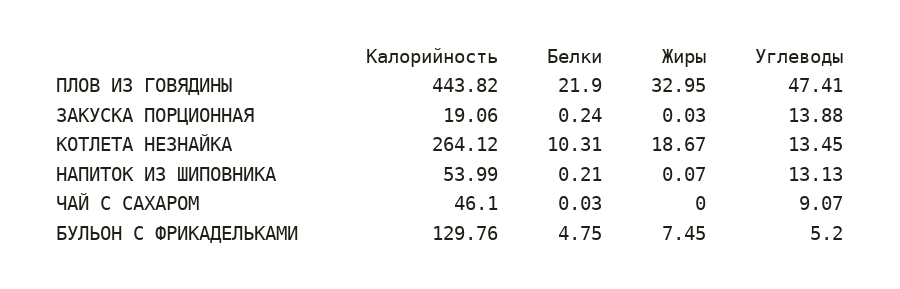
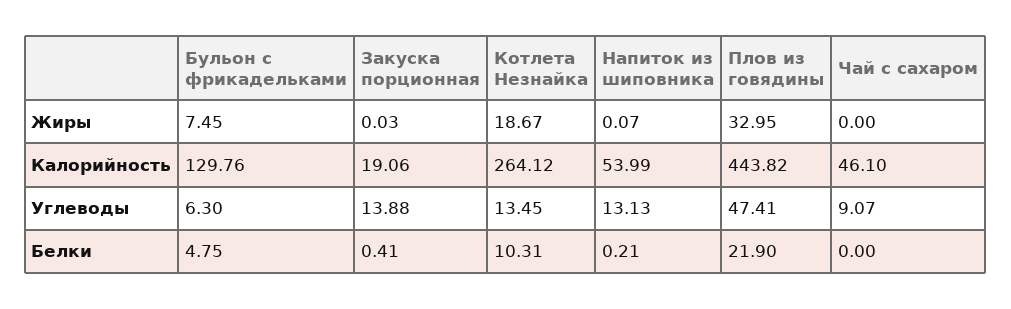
Белки, ЗАКУСКА ПОРЦИОННАЯ: 0.24 -> 0.41
Белки, ЧАЙ С САХАРОМ: 0.03 -> 0
Углеводы, БУЛЬОН С ФРИКАДЕЛЬКАМИ: 5.2 -> 6.3

